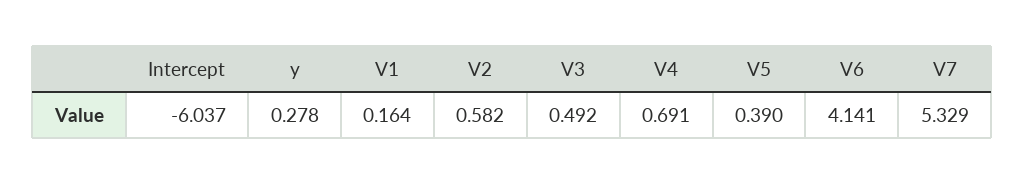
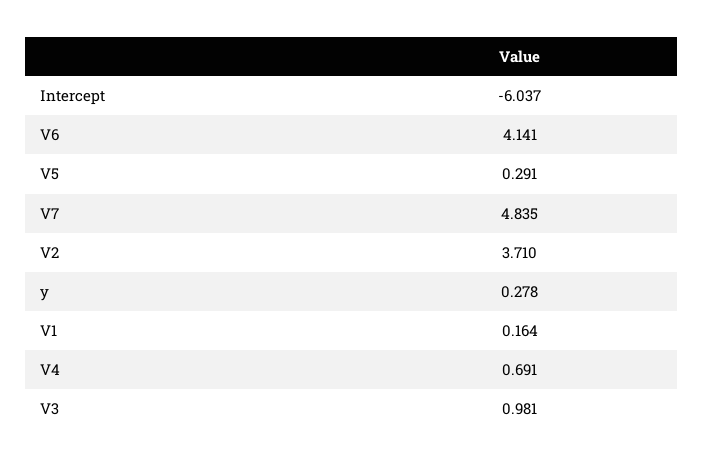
V2: 0.582 -> 3.71
V3: 0.492 -> 0.981
V5: 0.39 -> 0.291
V7: 5.329 -> 4.835

